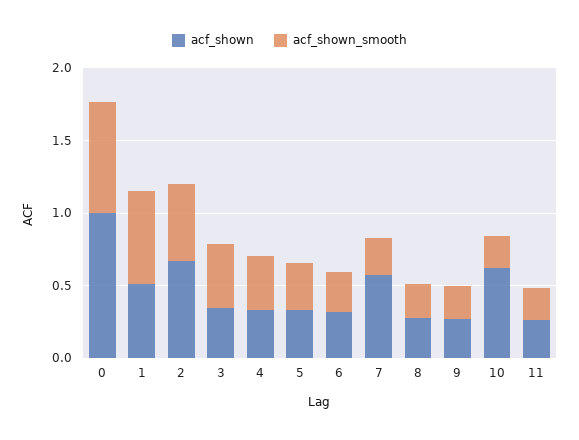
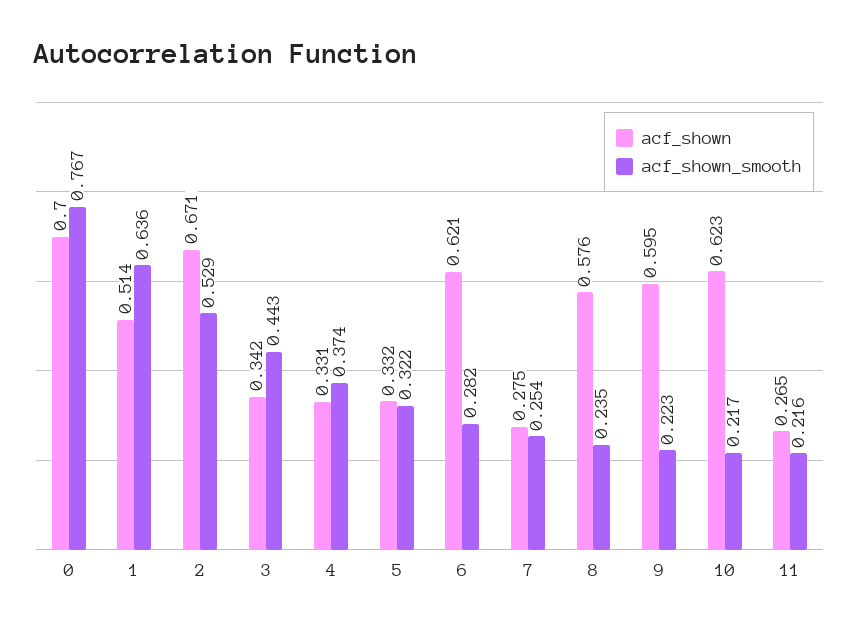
acf_shown, 0: 1 -> 0.7
acf_shown, 6: 0.3 -> 0.621
acf_shown, 7: 0.6 -> 0.275
acf_shown, 8: 0.3 -> 0.576
acf_shown, 9: 0.3 -> 0.595

